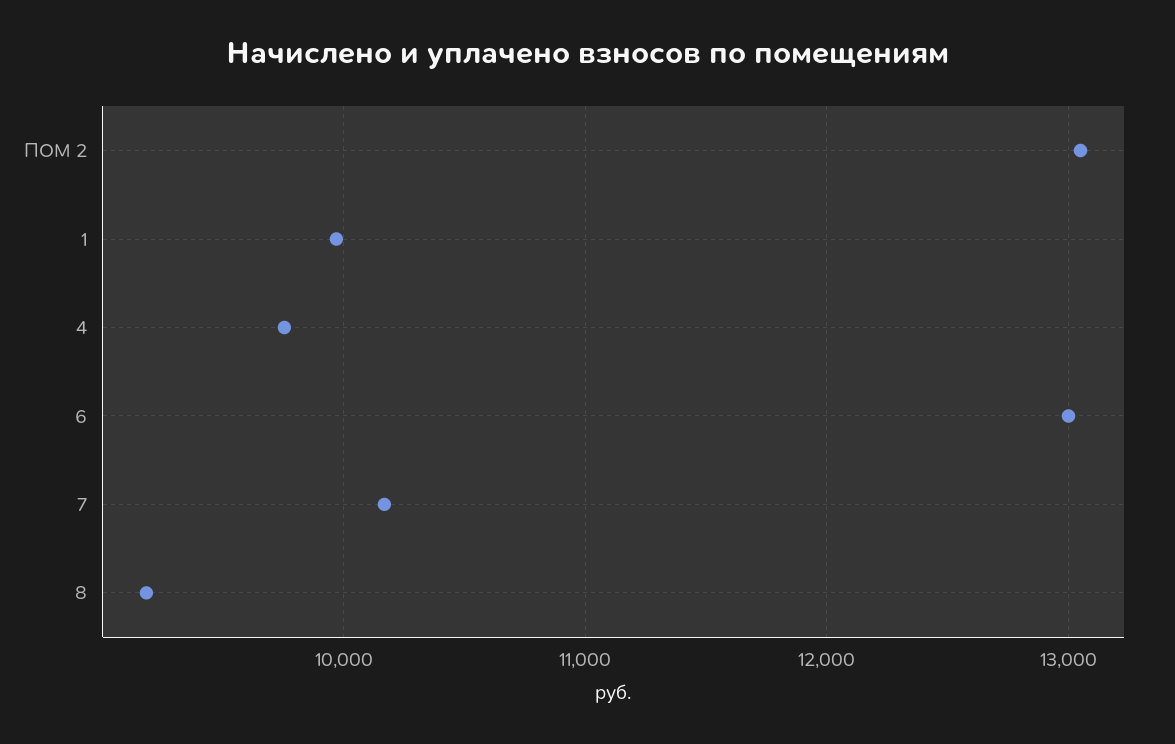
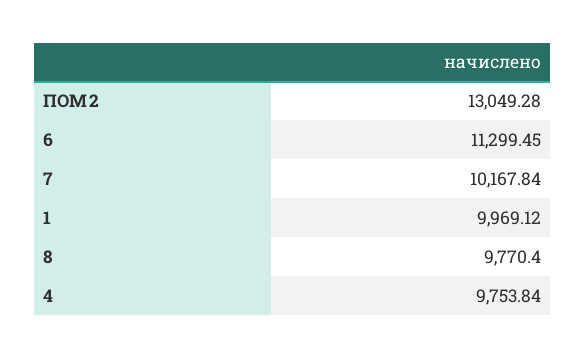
6: 13000 -> 11299.45
8: 9200 -> 9770.4

